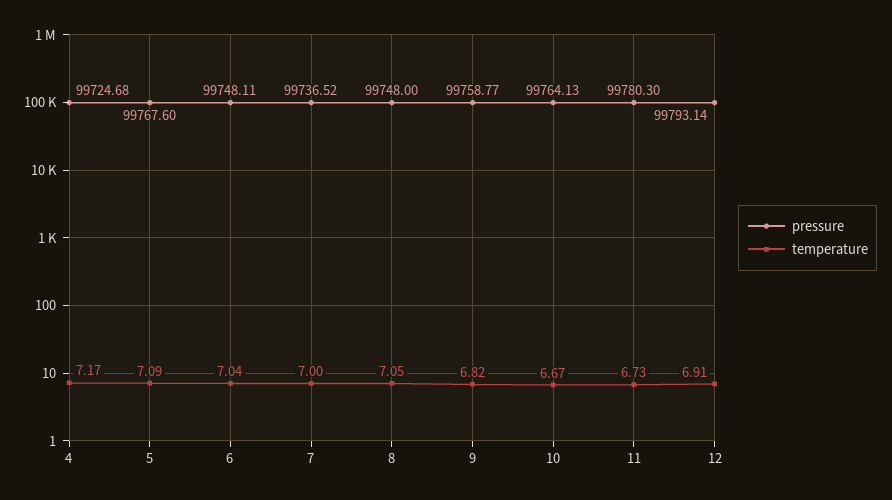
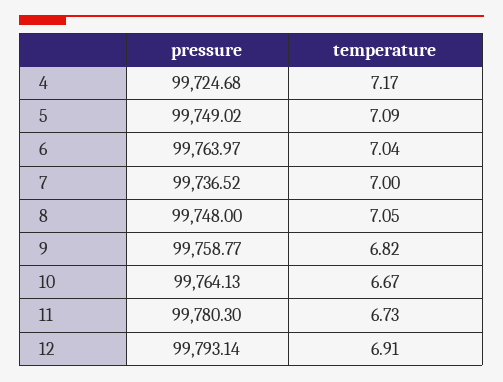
pressure, 5: 99767.6 -> 99749.02
pressure, 6: 99748.11 -> 99763.97

